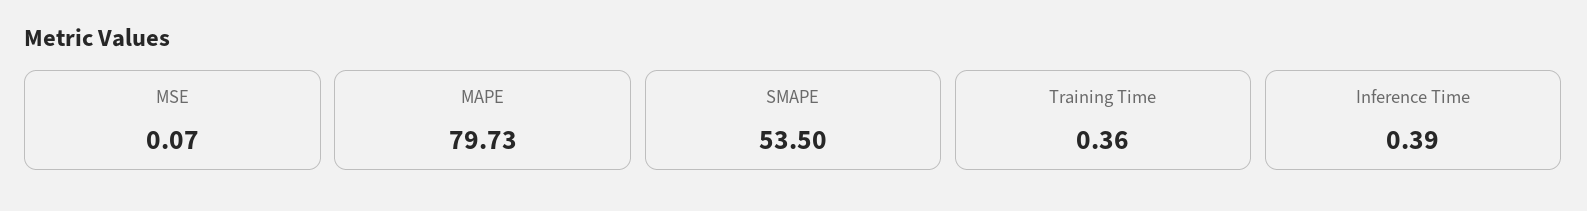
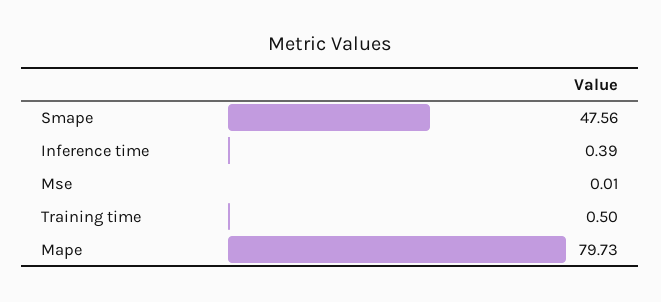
MSE: 0.07 -> 0.01
SMAPE: 53.5 -> 47.56
Training Time: 0.36 -> 0.5

